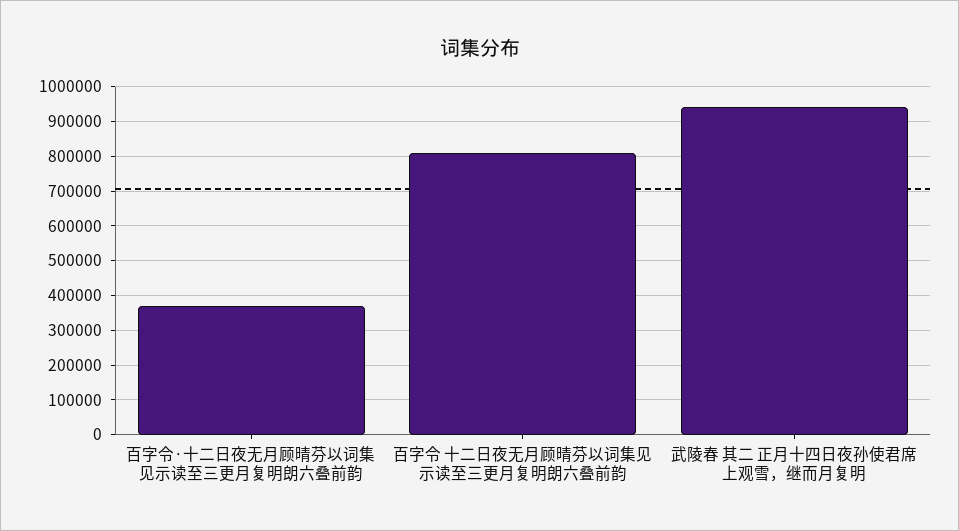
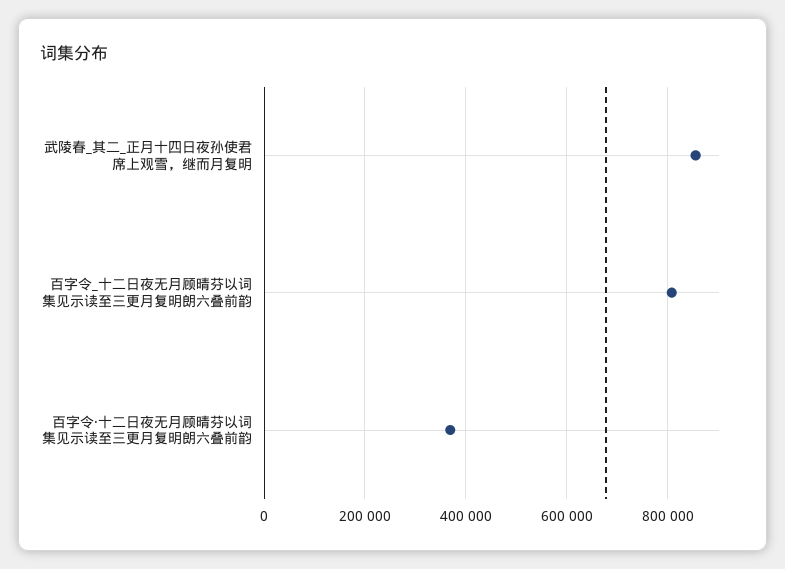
武陵春 其二 正月十四日夜孙使君席上观雪，继而月复明: 940000 -> 860000

